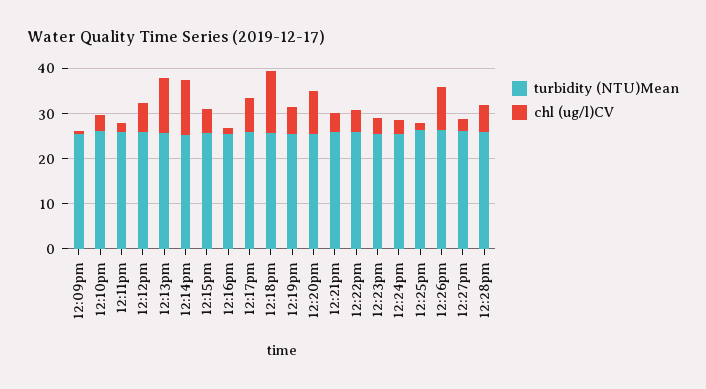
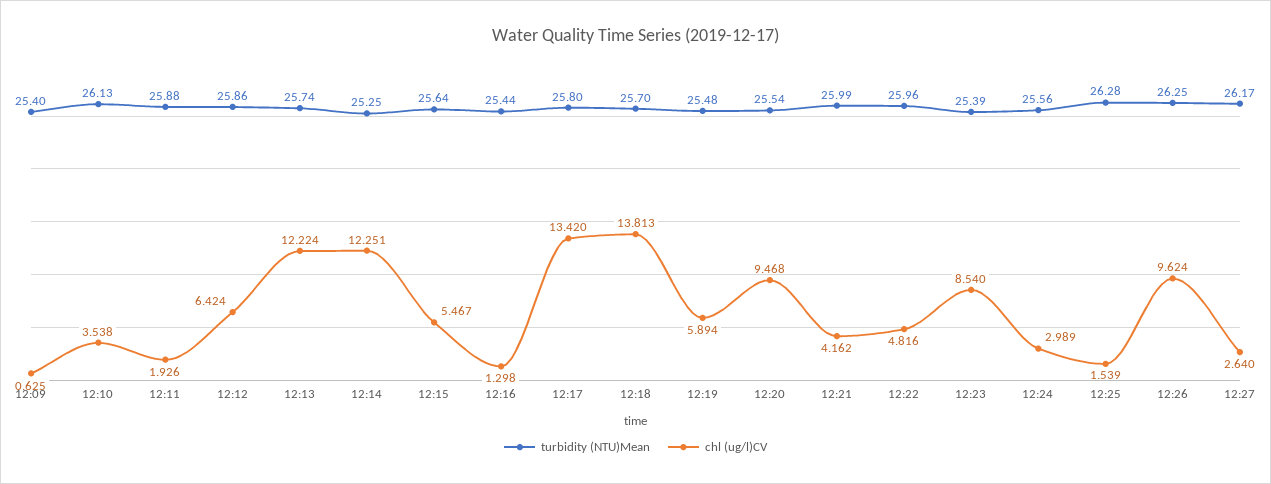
chl (ug/l)CV, 12:17pm: 8 -> 13.42
chl (ug/l)CV, 12:23pm: 4 -> 8.54
turbidity (NTU)Mean, 12:28pm: 26 -> none
chl (ug/l)CV, 12:28pm: 6 -> none

